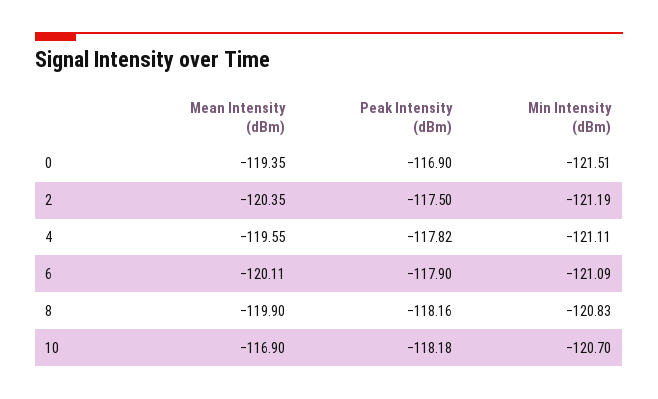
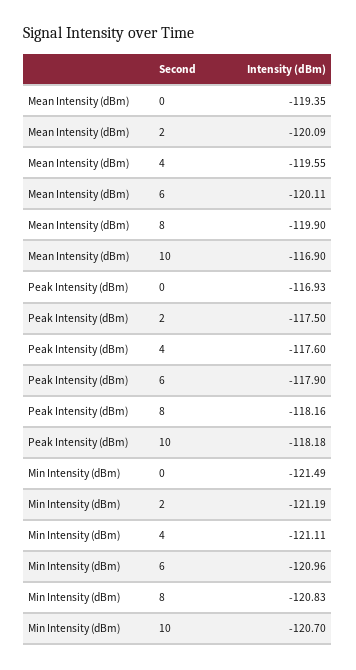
Peak Intensity (dBm), 0: -116.9 -> -116.93
Min Intensity (dBm), 0: -121.51 -> -121.49
Mean Intensity (dBm), 2: -120.35 -> -120.09
Peak Intensity (dBm), 4: -117.82 -> -117.6
Min Intensity (dBm), 6: -121.09 -> -120.96

